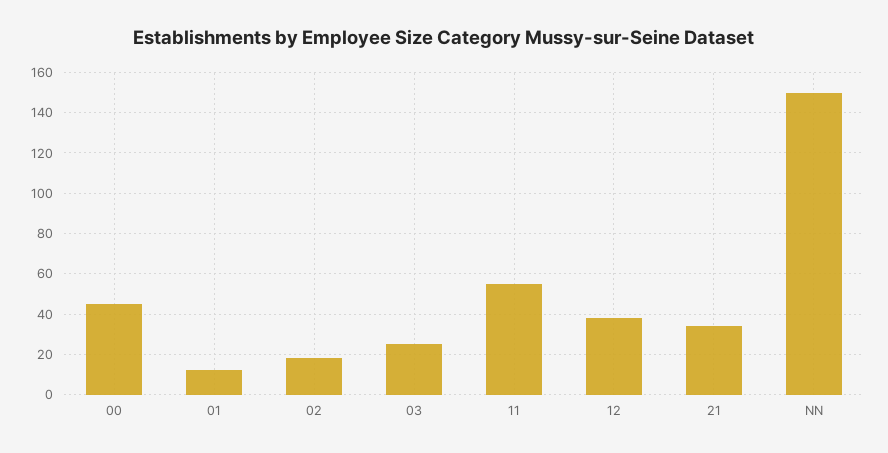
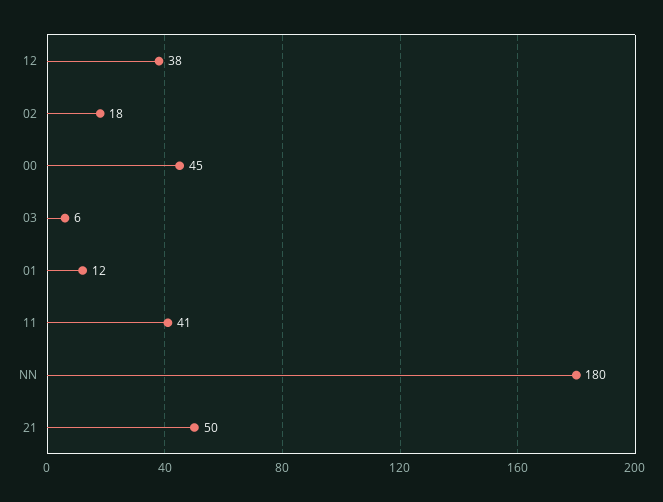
03: 25 -> 6
11: 55 -> 41
21: 35 -> 50
NN: 150 -> 180

